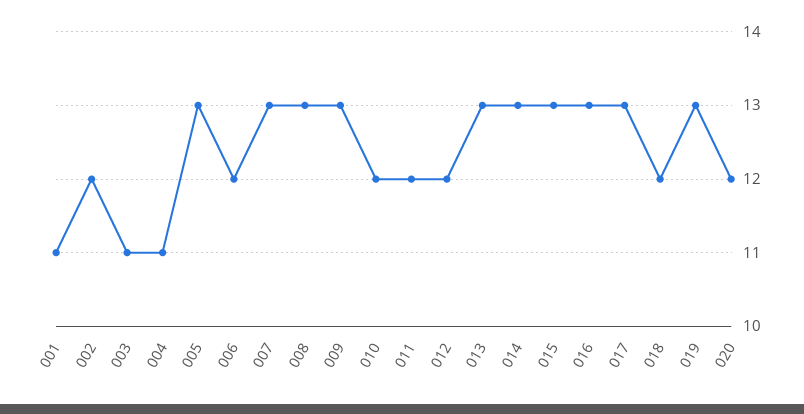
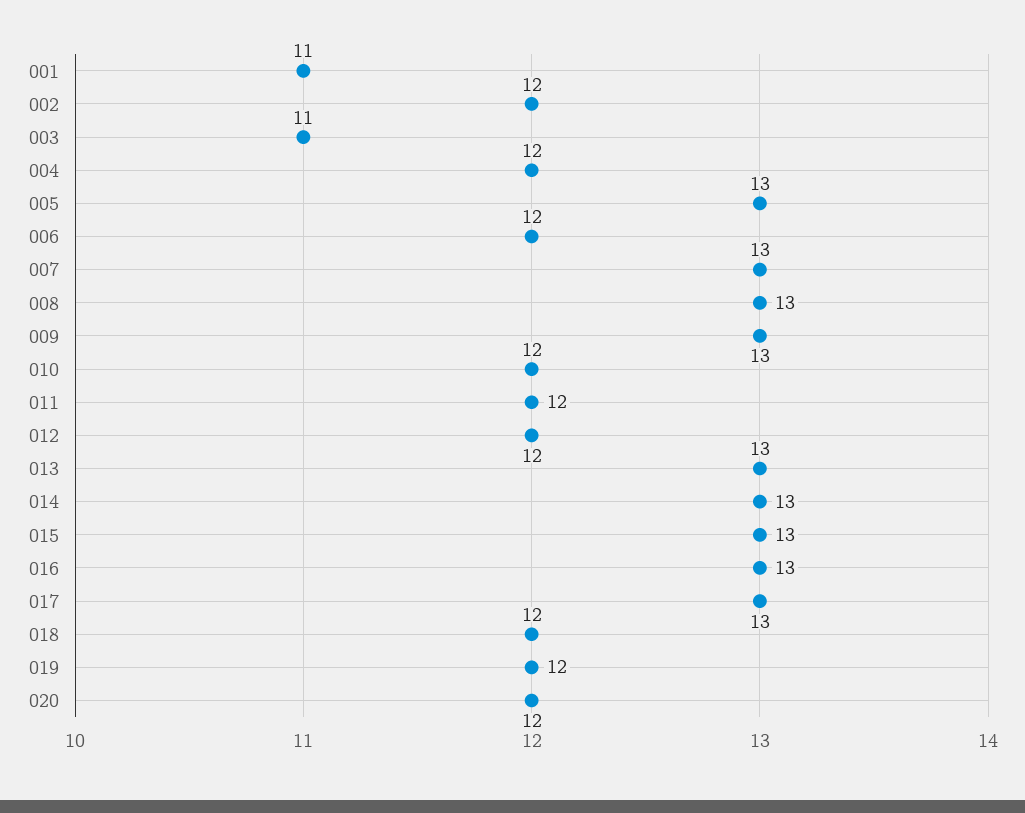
004: 11 -> 12
019: 13 -> 12

